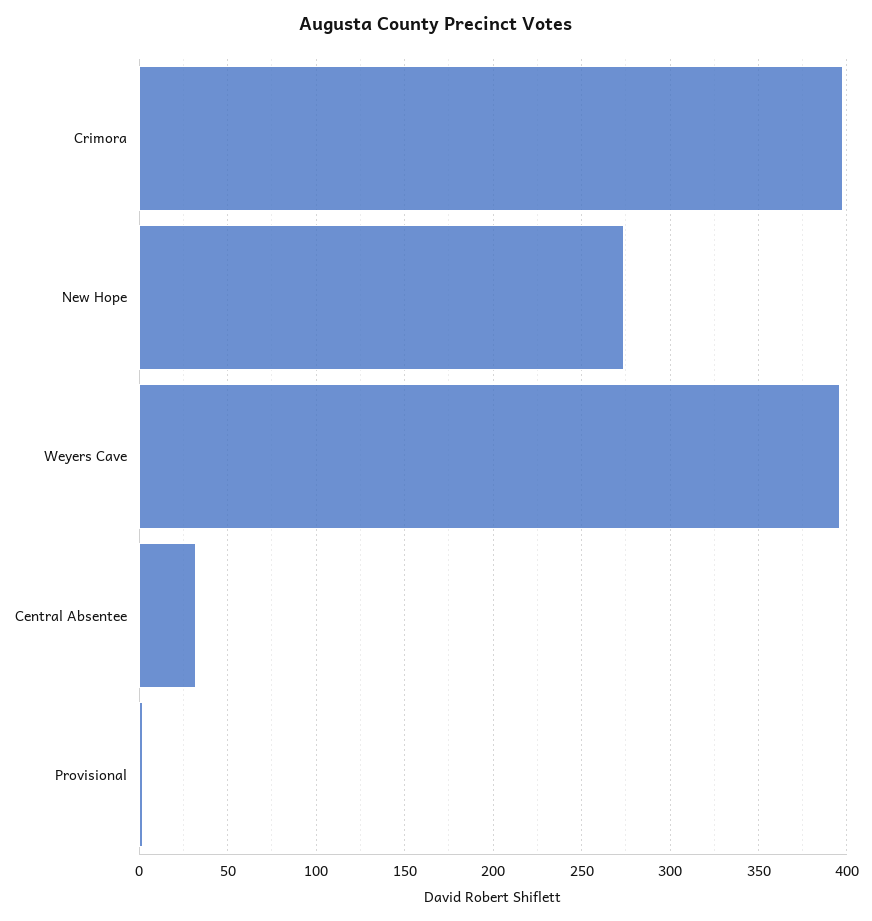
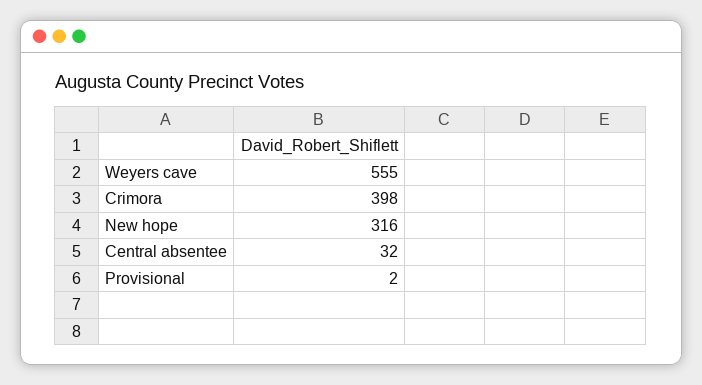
New Hope: 275 -> 316
Weyers Cave: 395 -> 555

